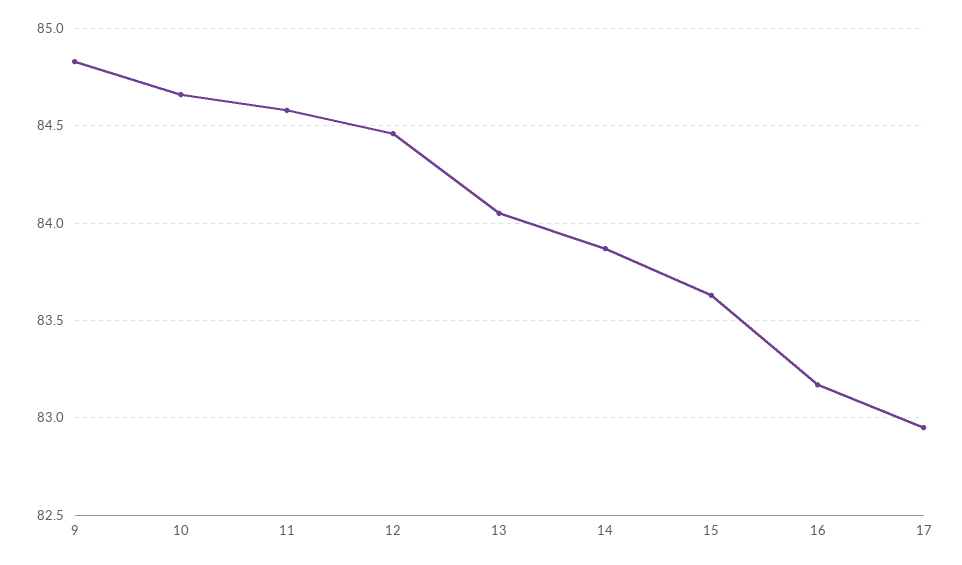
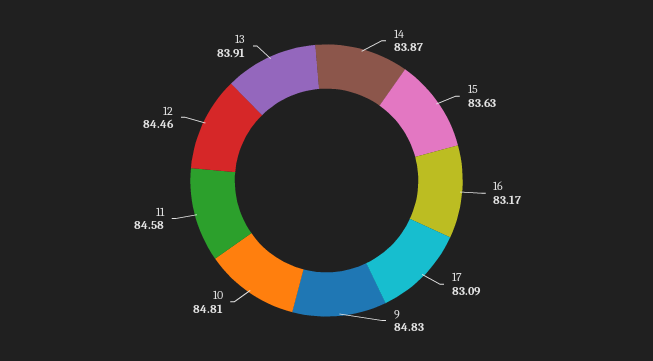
10: 84.65 -> 84.81
13: 84.05 -> 83.91
17: 82.95 -> 83.09

